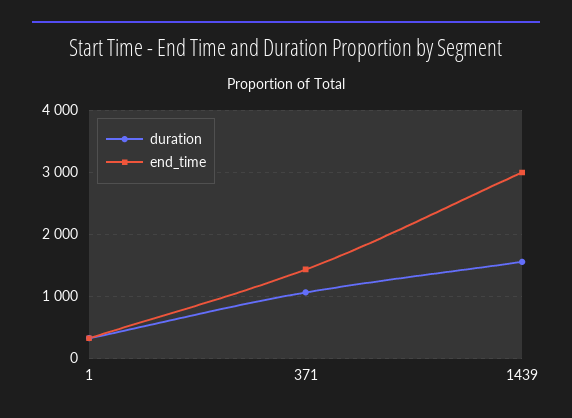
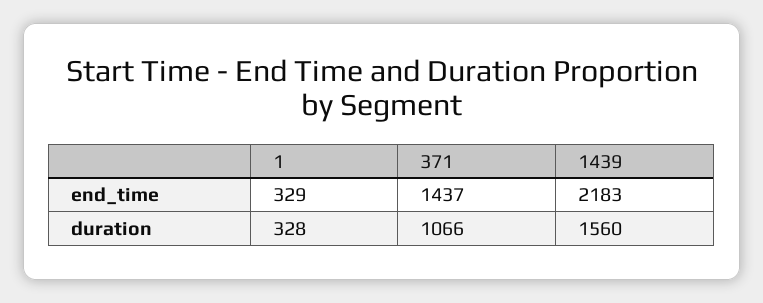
end_time, 1439: 3000 -> 2183

